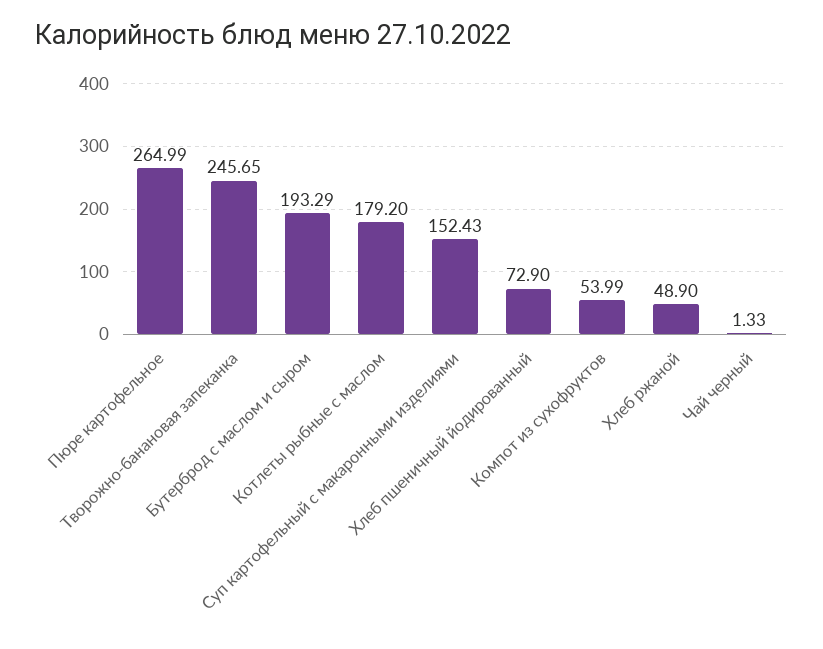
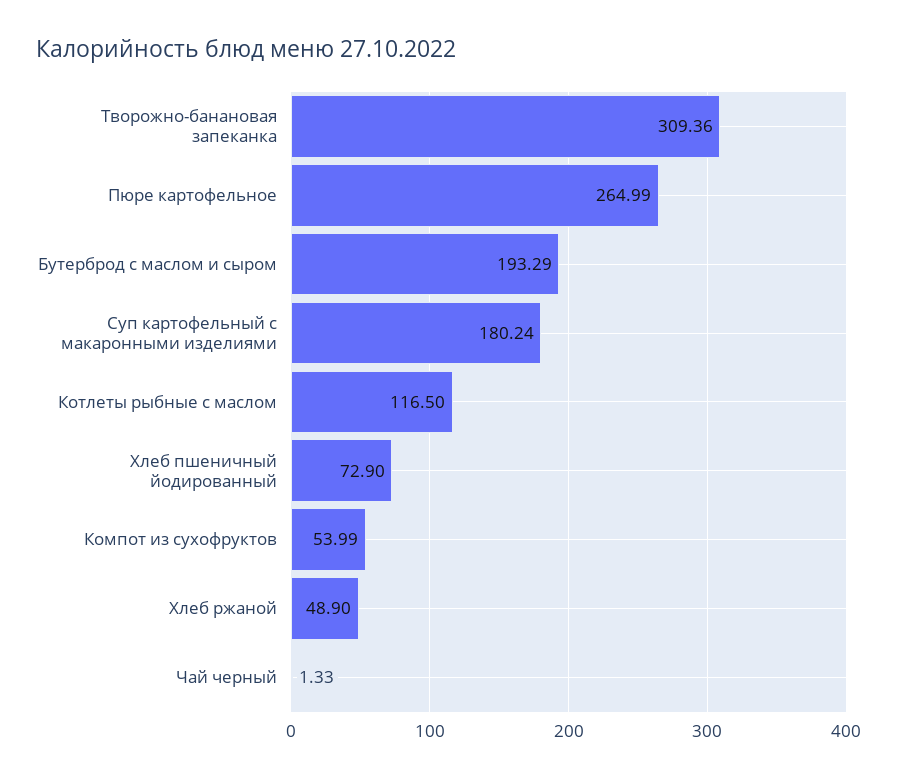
Творожно-банановая запеканка: 245.65 -> 309.36
Котлеты рыбные с маслом: 179.2 -> 116.5
Суп картофельный с макаронными изделиями: 152.43 -> 180.24

